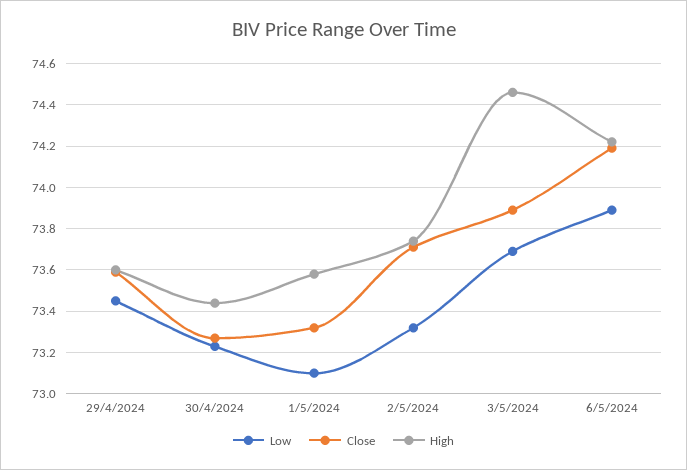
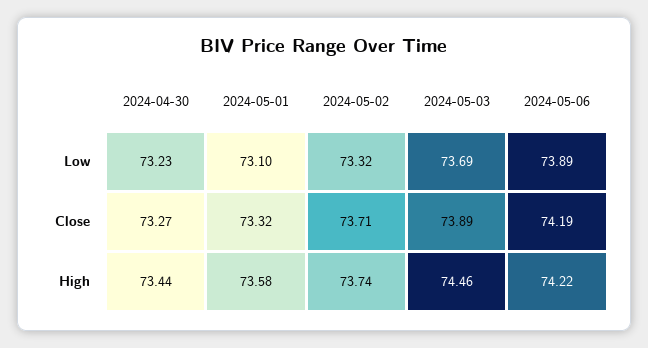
Low, 29/4/2024: 73.45 -> none
Close, 29/4/2024: 73.6 -> none
High, 29/4/2024: 73.6 -> none

